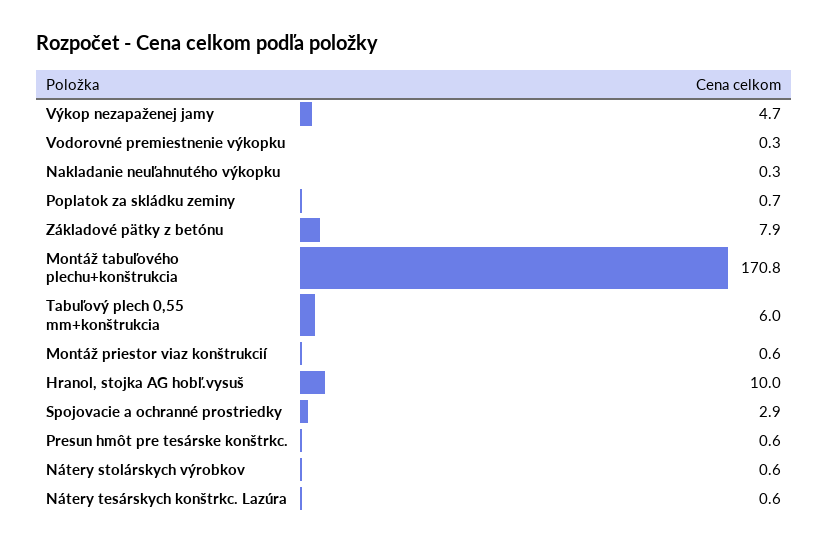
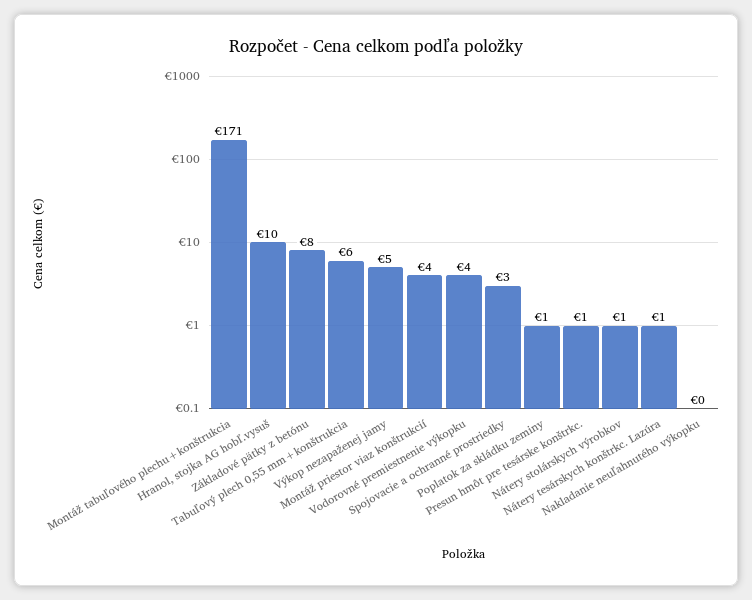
Vodorovné premiestnenie výkopku: 0.3 -> 4
Montáž priestor viaz konštrukcií: 0.6 -> 4

